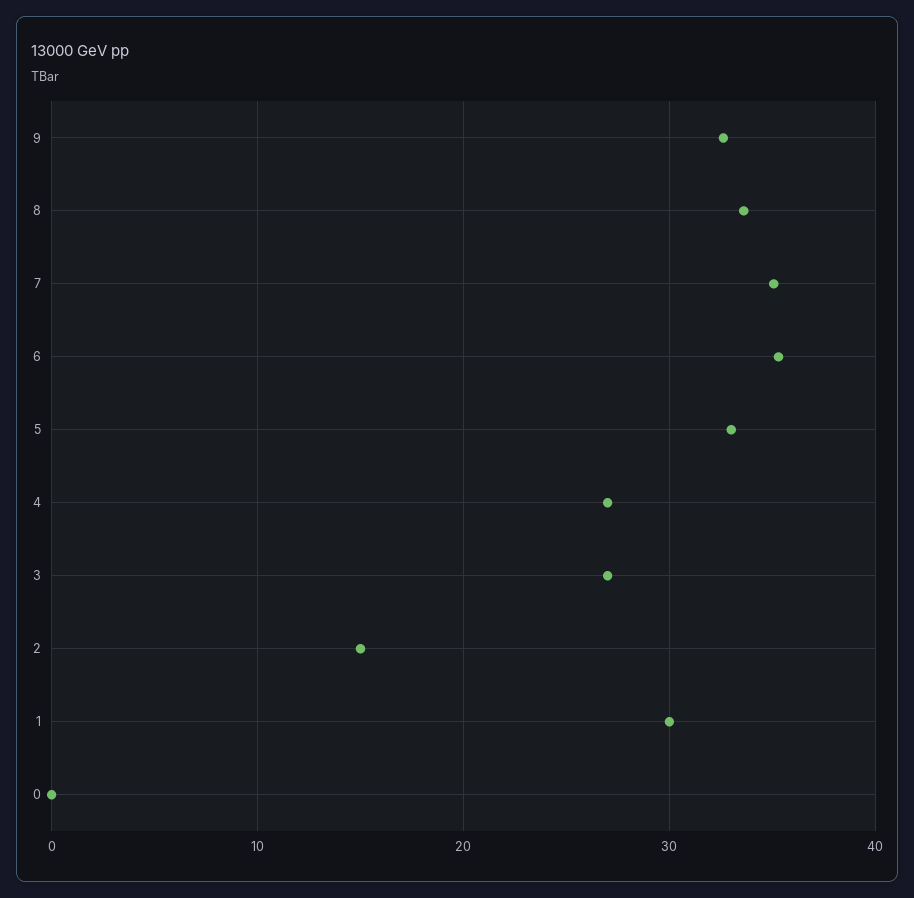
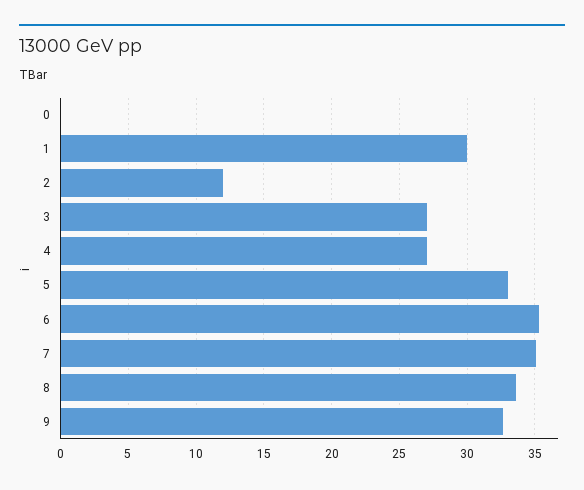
2: 15 -> 12

